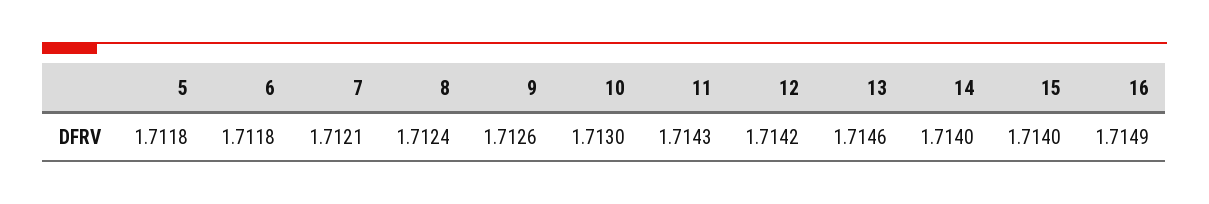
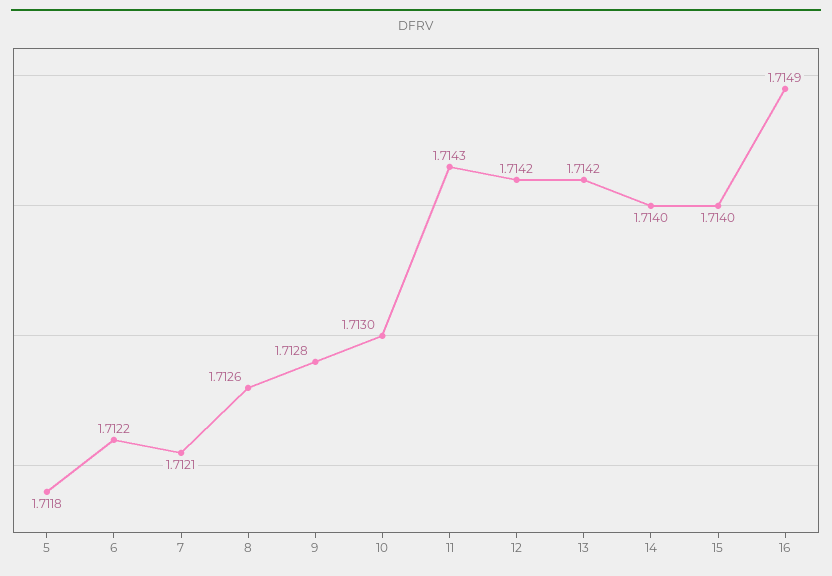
6: 1.7118 -> 1.7122
8: 1.7124 -> 1.7126
9: 1.7126 -> 1.7128
13: 1.7146 -> 1.7142

